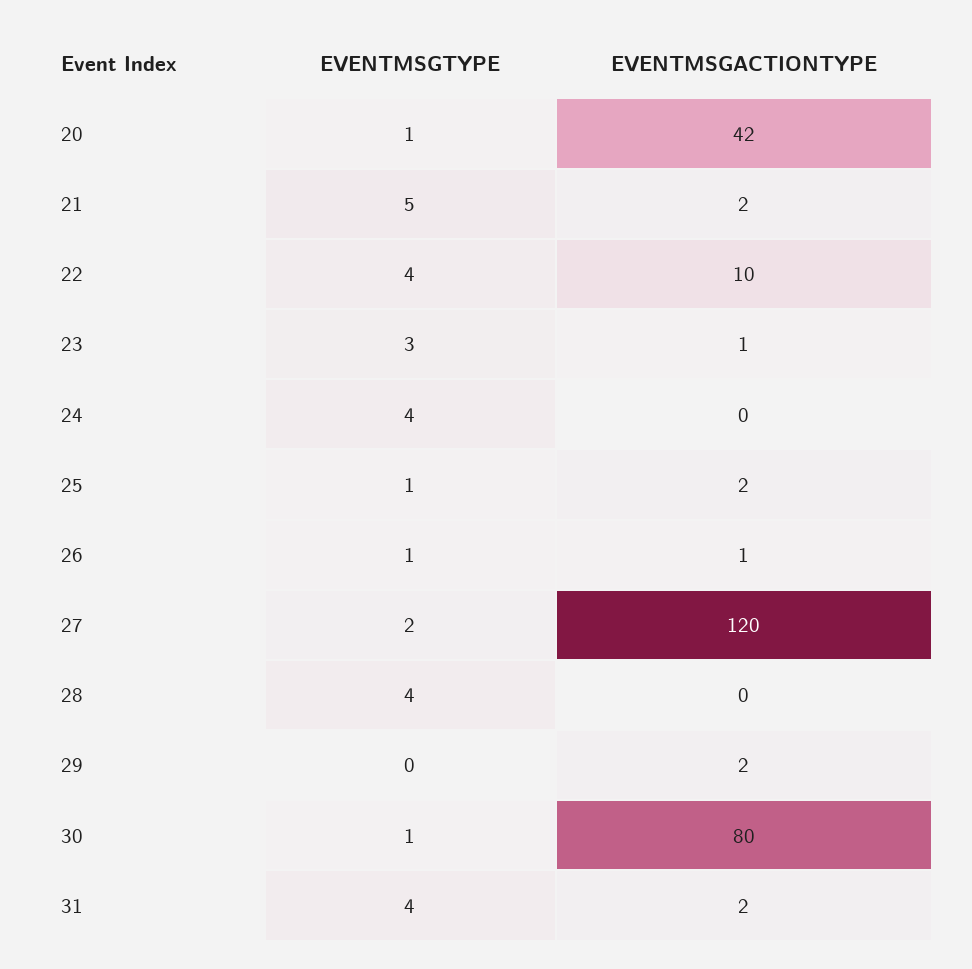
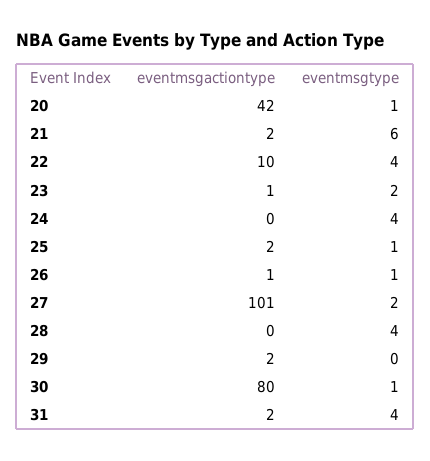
EVENTMSGTYPE, 21: 5 -> 6
EVENTMSGTYPE, 23: 3 -> 2
EVENTMSGACTIONTYPE, 27: 120 -> 101

